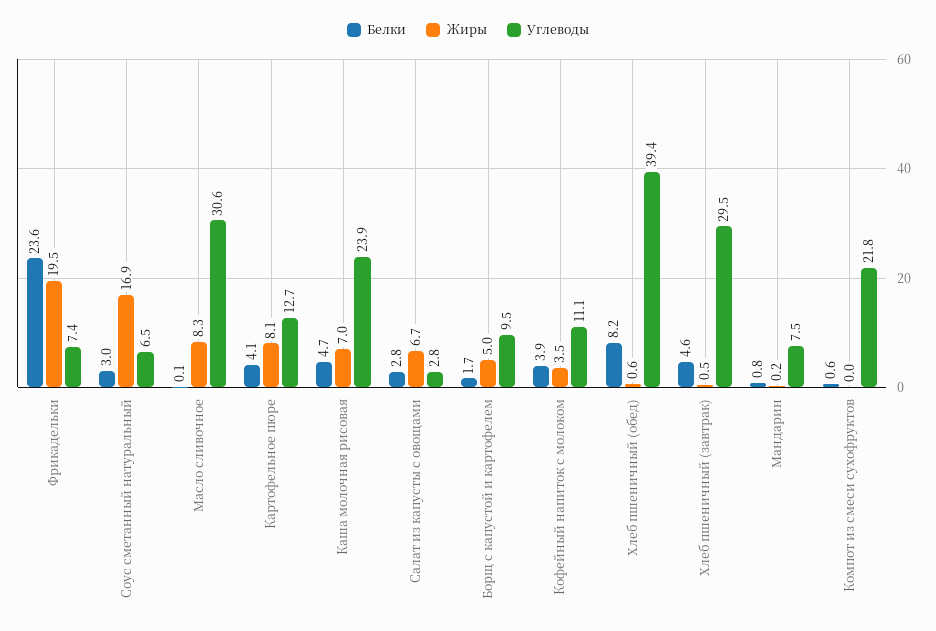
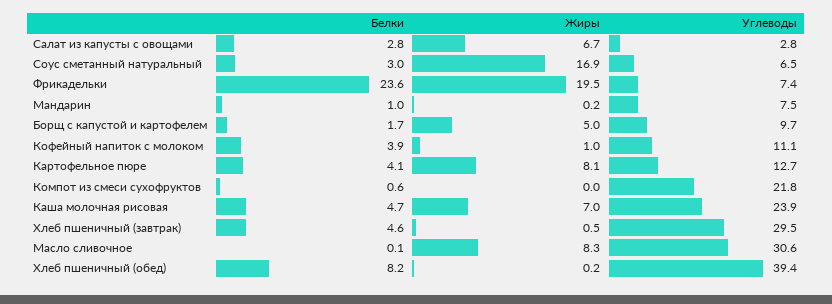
Углеводы, Борщ с капустой и картофелем: 9.5 -> 9.7
Жиры, Кофейный напиток с молоком: 3.5 -> 1
Жиры, Хлеб пшеничный (обед): 0.6 -> 0.2
Белки, Мандарин: 0.8 -> 1

